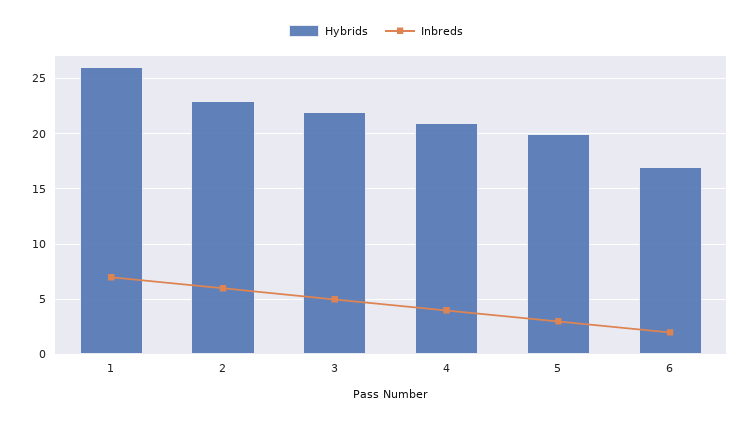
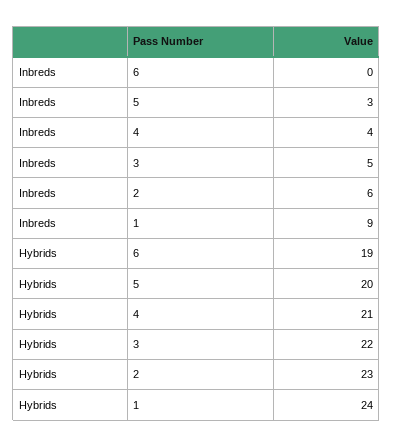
Hybrids, 1: 26 -> 24
Inbreds, 1: 7 -> 9
Hybrids, 6: 17 -> 19
Inbreds, 6: 2 -> 0

